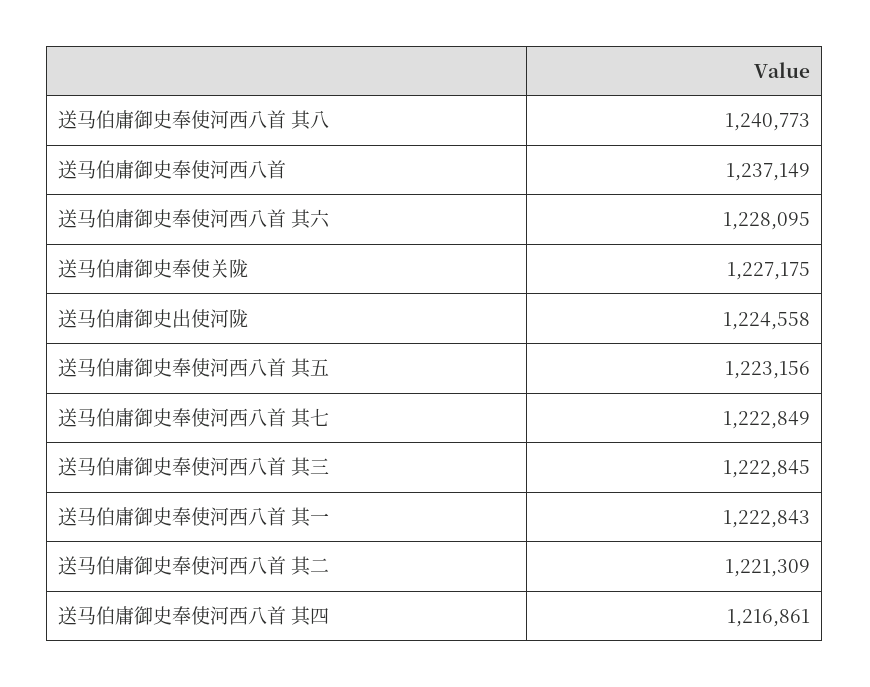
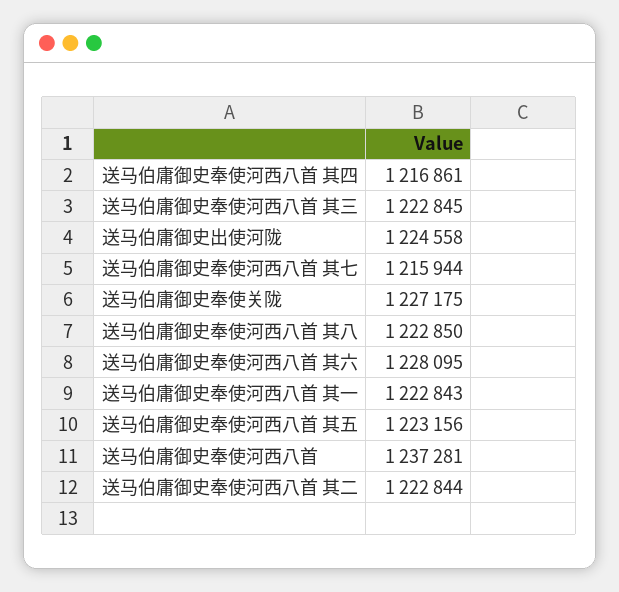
送马伯庸御史奉使河西八首 其八: 1240773 -> 1222850
送马伯庸御史奉使河西八首: 1237149 -> 1237281
送马伯庸御史奉使河西八首 其七: 1222849 -> 1215944
送马伯庸御史奉使河西八首 其二: 1221309 -> 1222844

